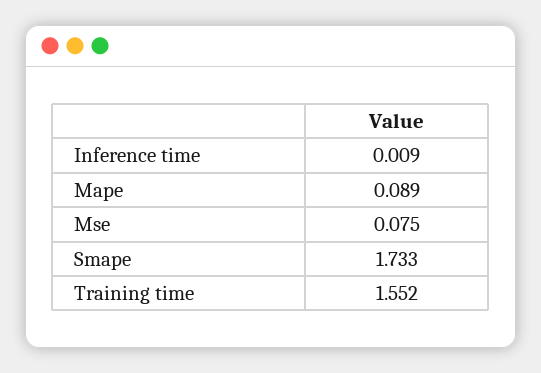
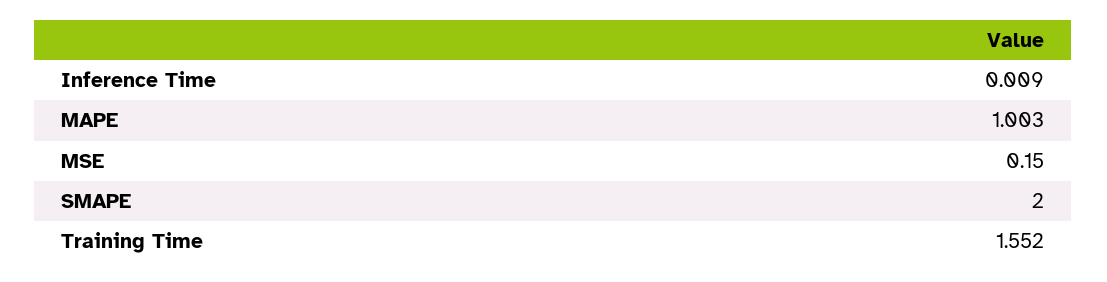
Mape: 0.089 -> 1.003
Mse: 0.075 -> 0.15
Smape: 1.733 -> 2

